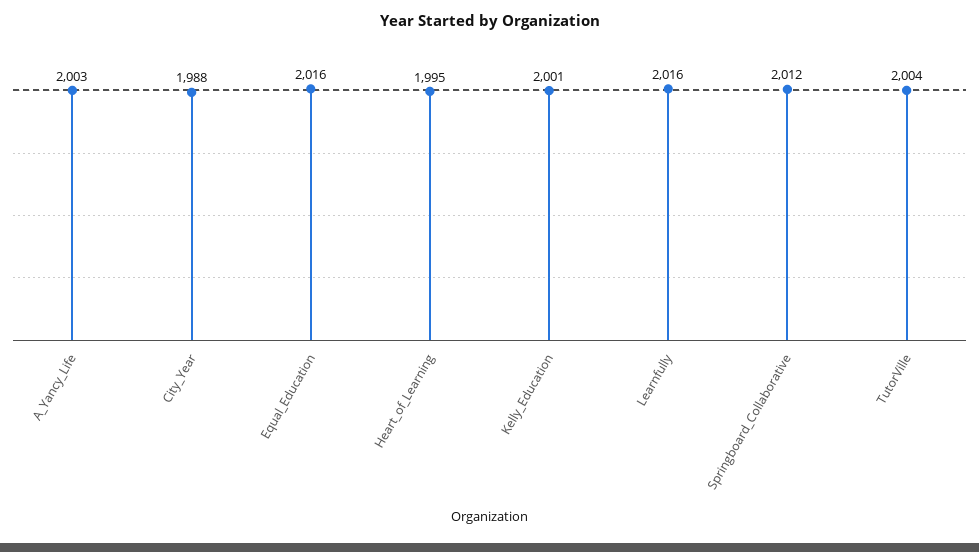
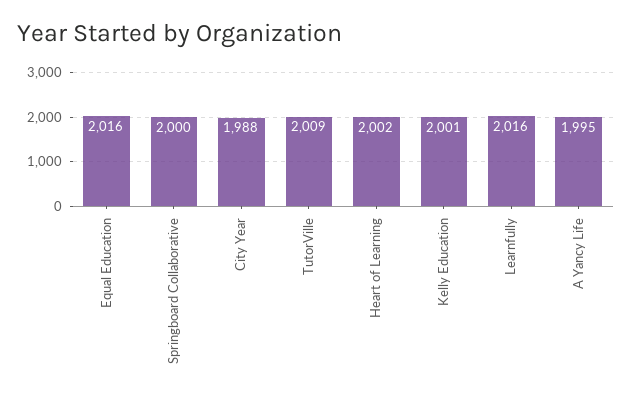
A_Yancy_Life: 2003 -> 1995
Heart_of_Learning: 1995 -> 2002
Springboard_Collaborative: 2012 -> 2000
TutorVille: 2004 -> 2009

